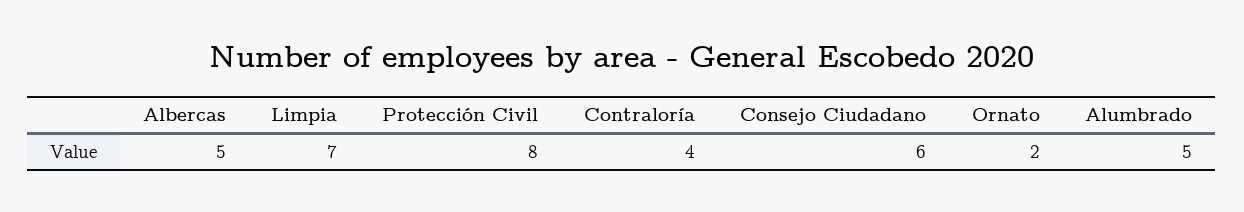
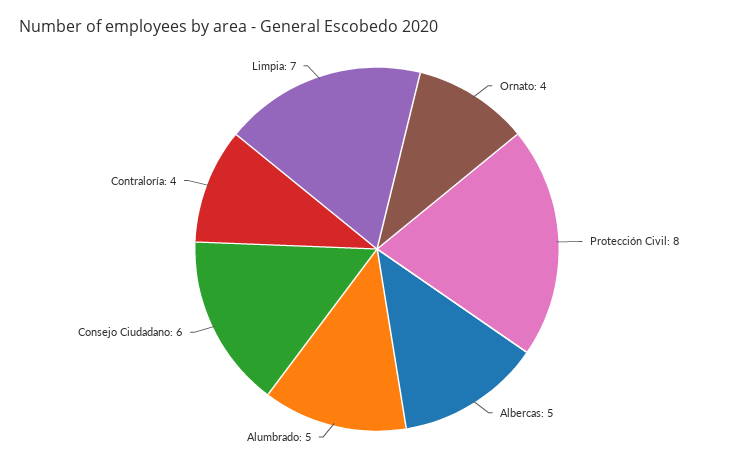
Ornato: 2 -> 4

